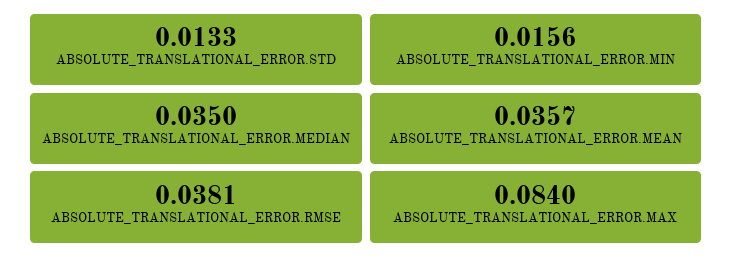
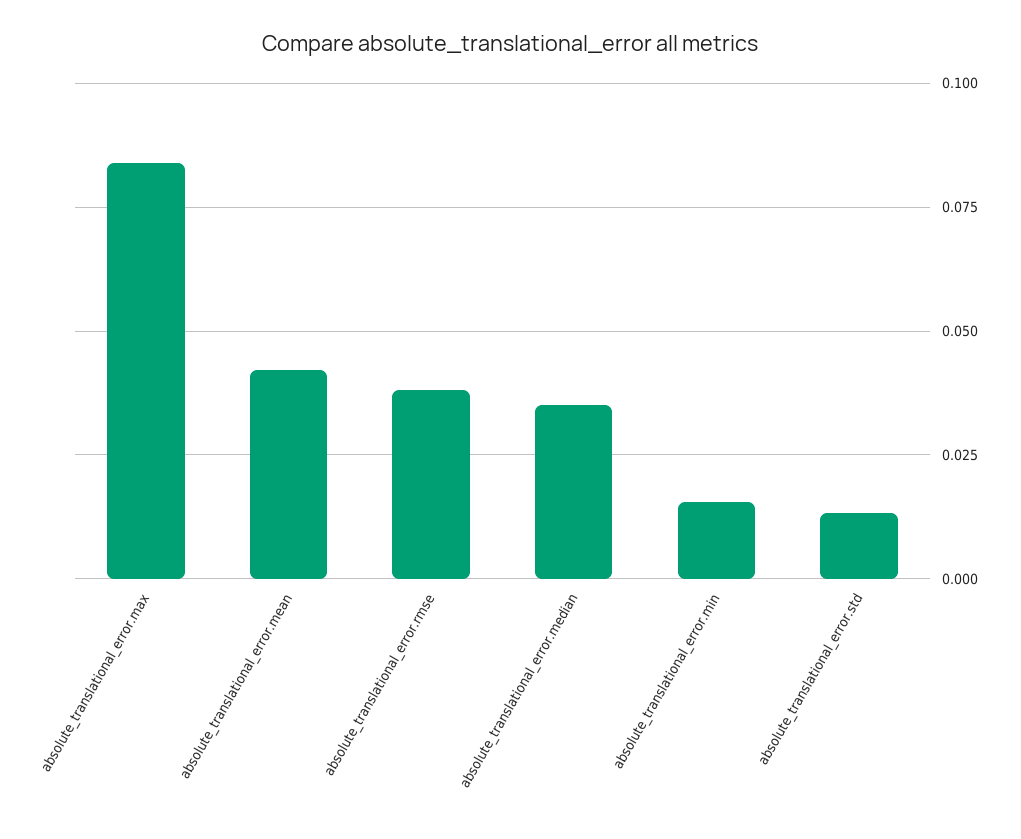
ABSOLUTE_TRANSLATIONAL_ERROR.MEAN: 0.0357 -> 0.0425

